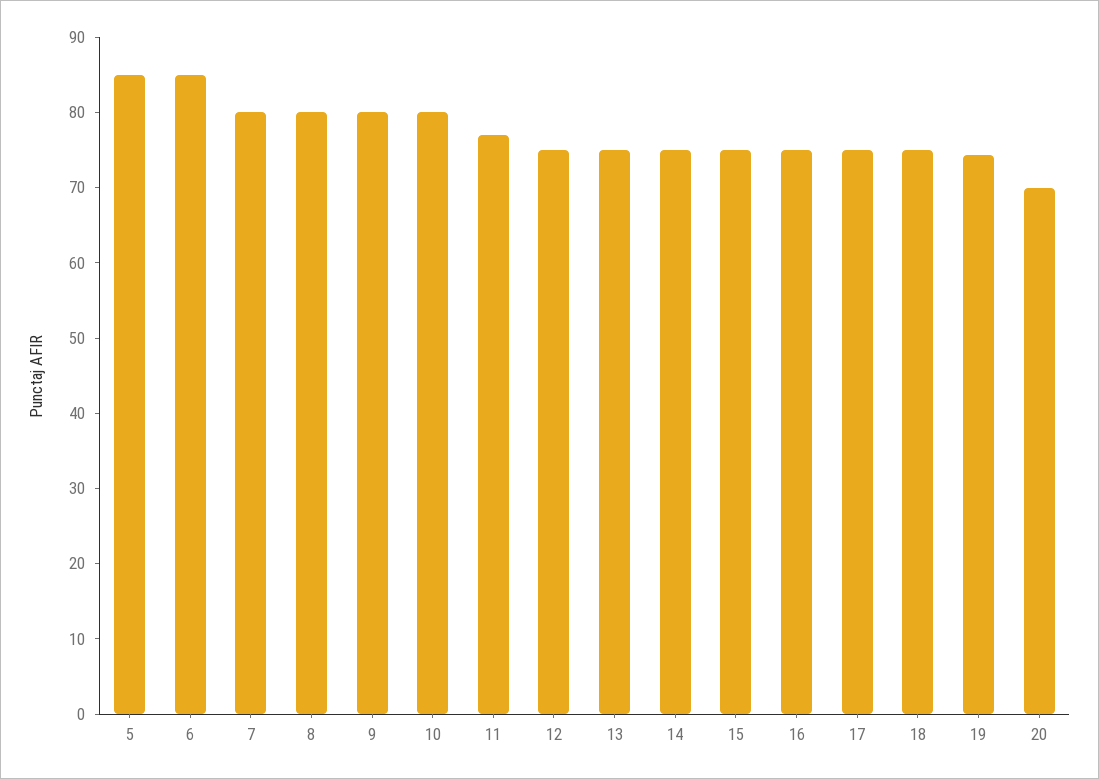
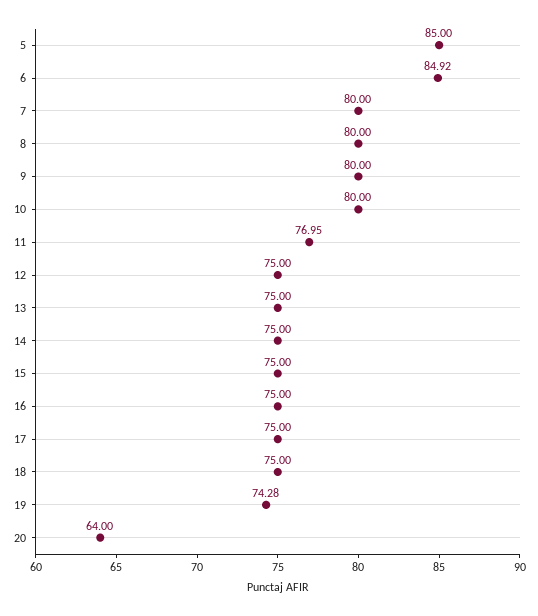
20: 70 -> 64

